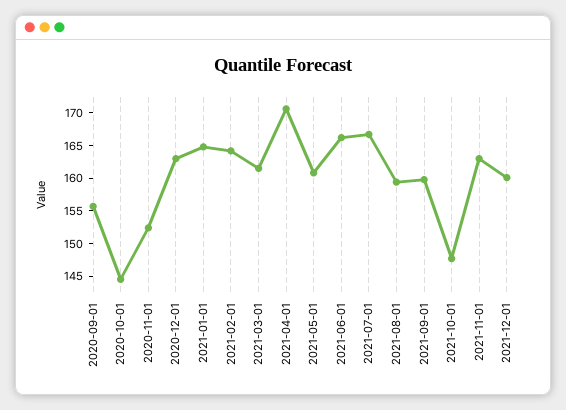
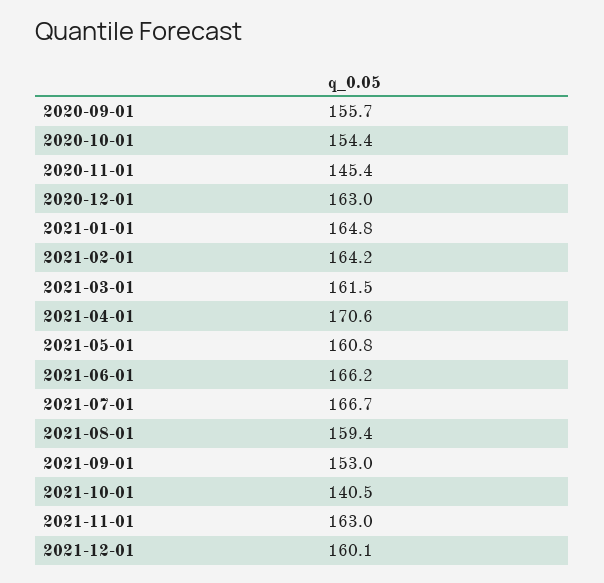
2020-10-01: 145 -> 154.4
2020-11-01: 152.5 -> 145.4
2021-09-01: 160 -> 153
2021-10-01: 147.5 -> 140.5

